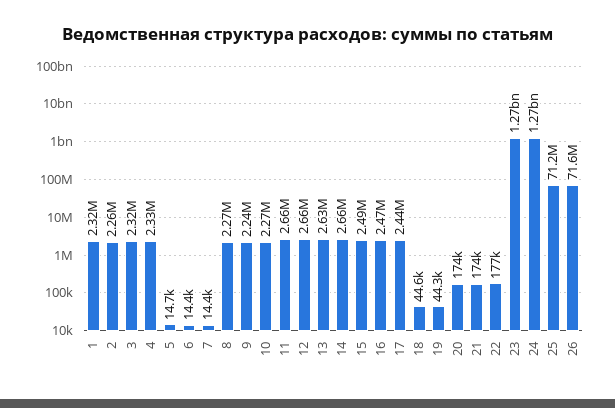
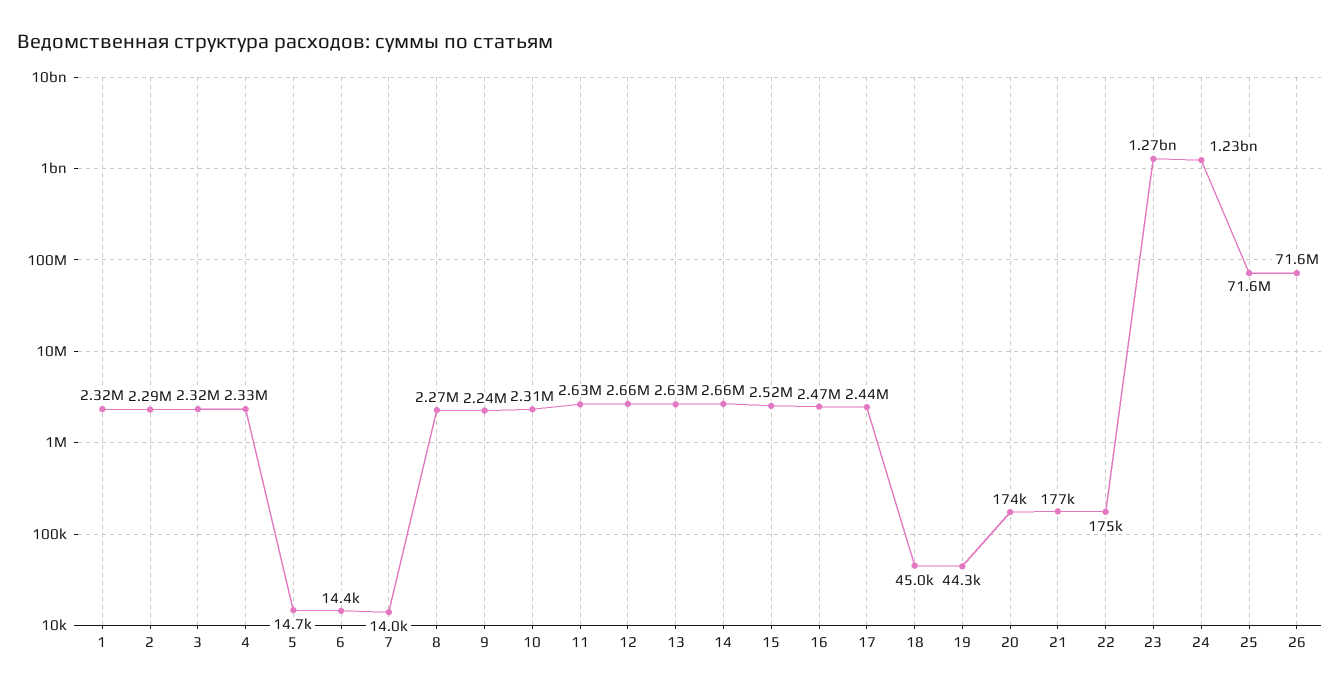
2: 2260000 -> 2290000
7: 14400 -> 14000
10: 2270000 -> 2310000
11: 2660000 -> 2630000
15: 2490000 -> 2520000
18: 44600 -> 45000
21: 174000 -> 177000
22: 177000 -> 175000
24: 1270000000 -> 1230000000
25: 71200000 -> 71600000

